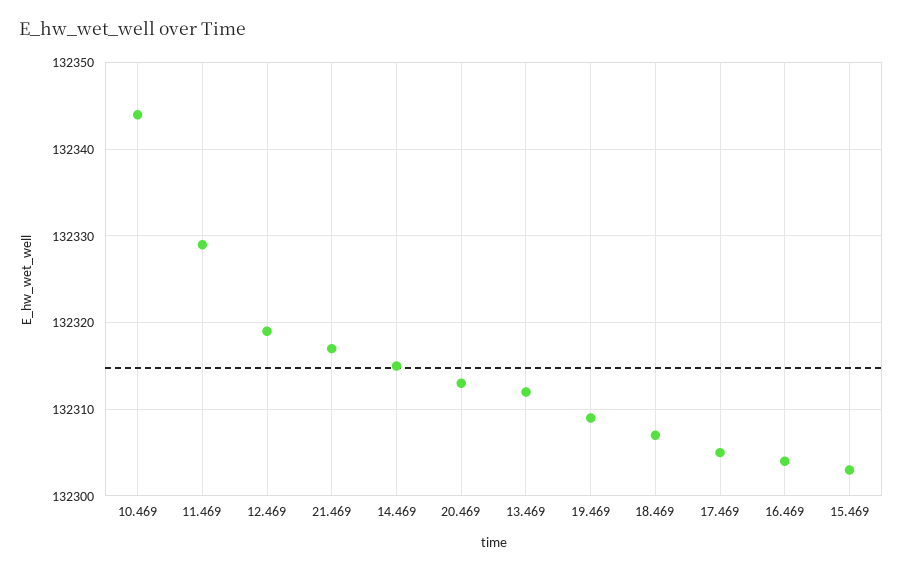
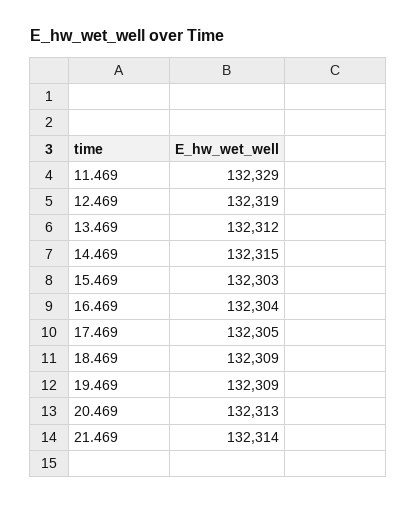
10.469: 132344 -> none
21.469: 132317 -> 132314
18.469: 132307 -> 132309

